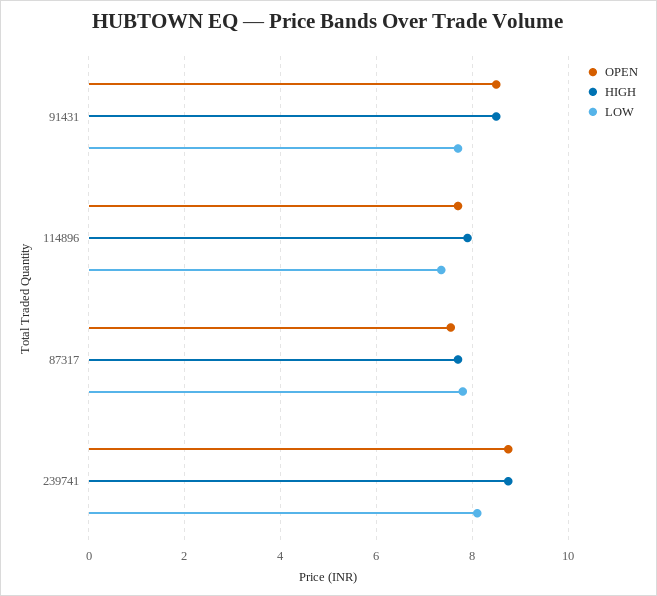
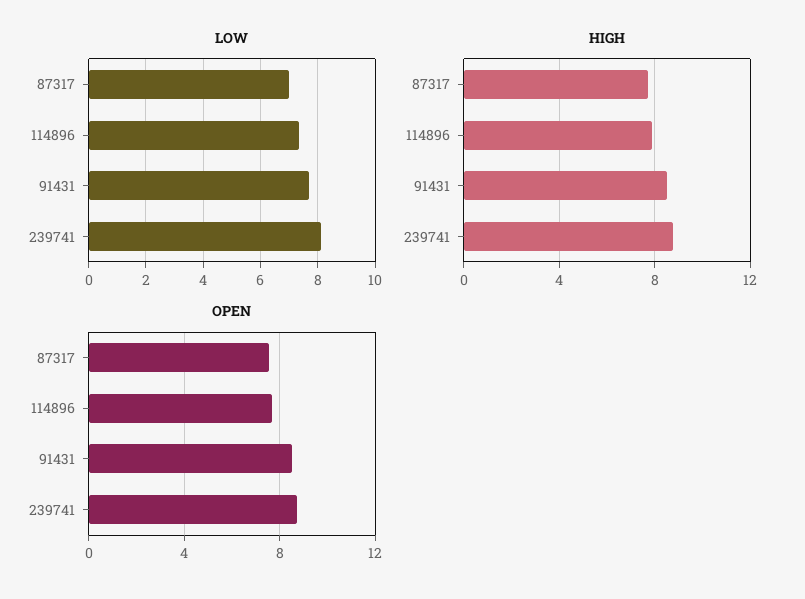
LOW, 87317: 7.8 -> 7

